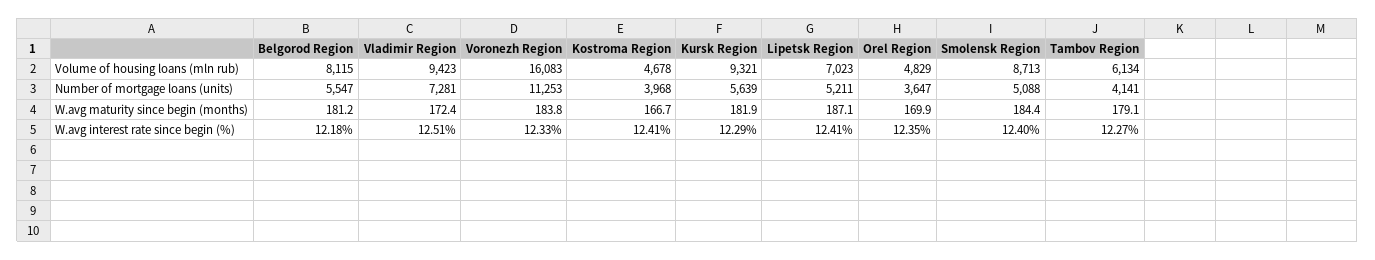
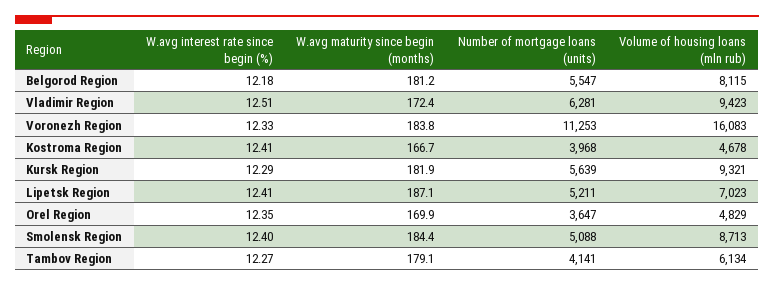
Vladimir Region, Number of mortgage loans (units): 7281 -> 6281

